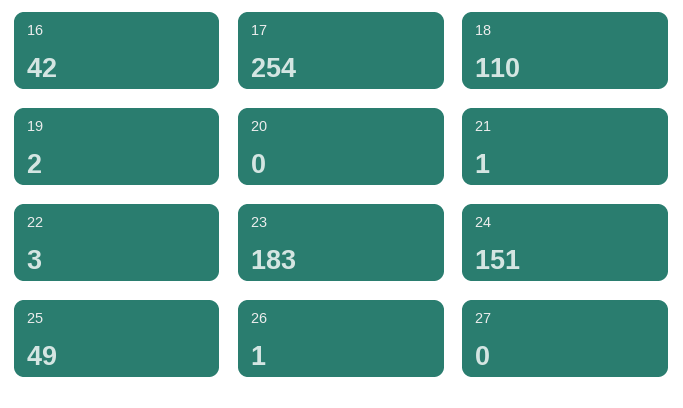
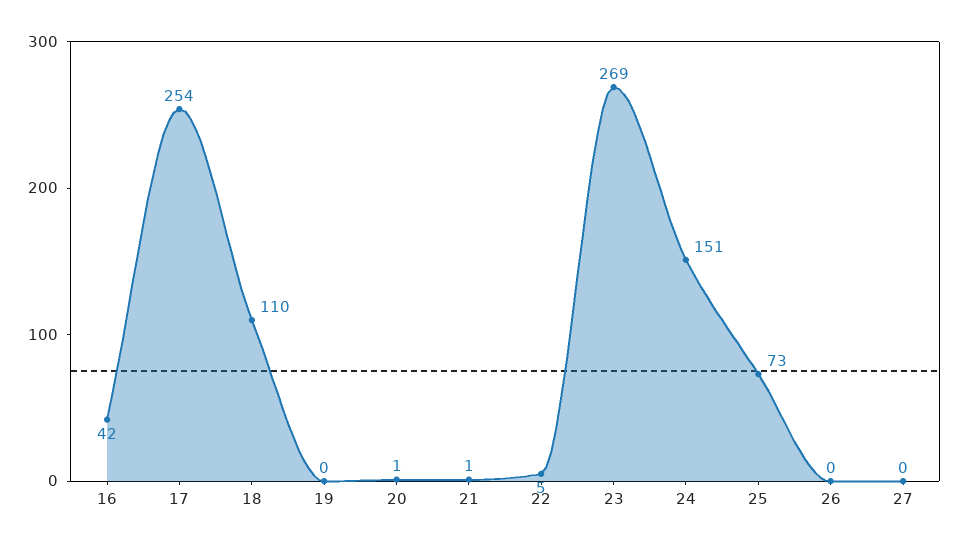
19: 2 -> 0
20: 0 -> 1
22: 3 -> 5
23: 183 -> 269
25: 49 -> 73
26: 1 -> 0

